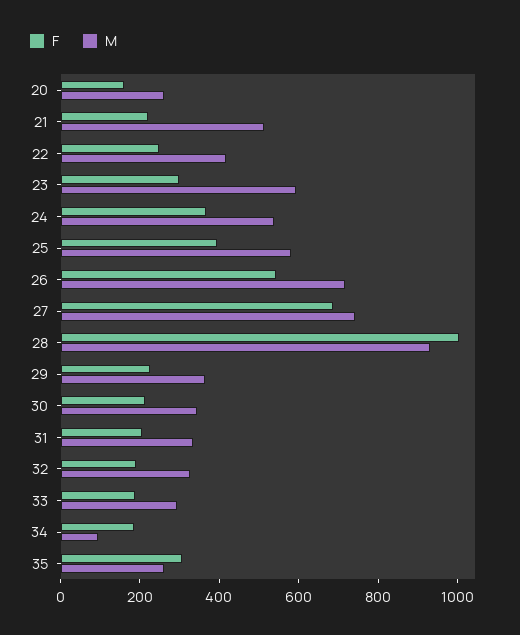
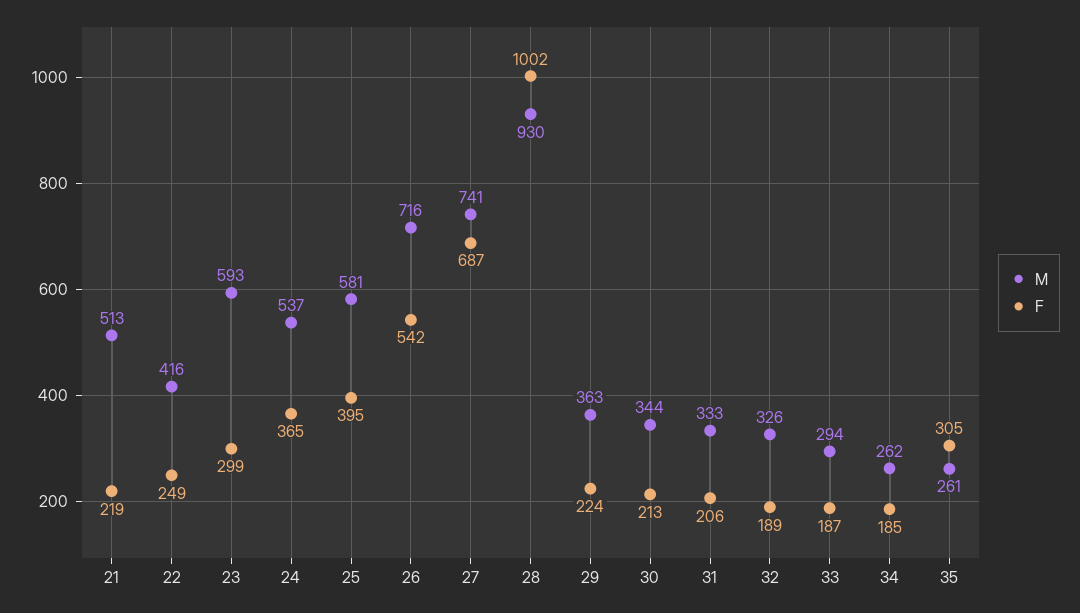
F, 20: 150 -> none
M, 20: 250 -> none
M, 34: 100 -> 262

